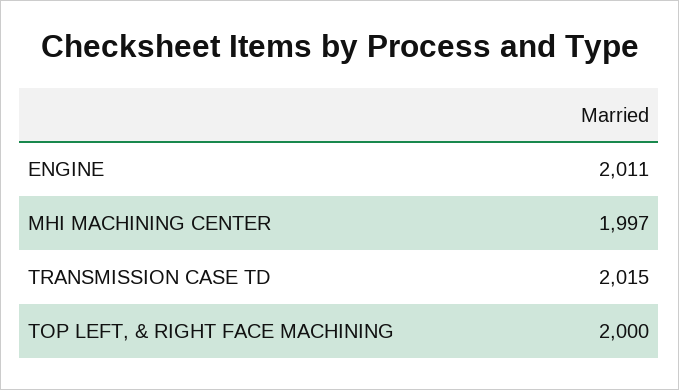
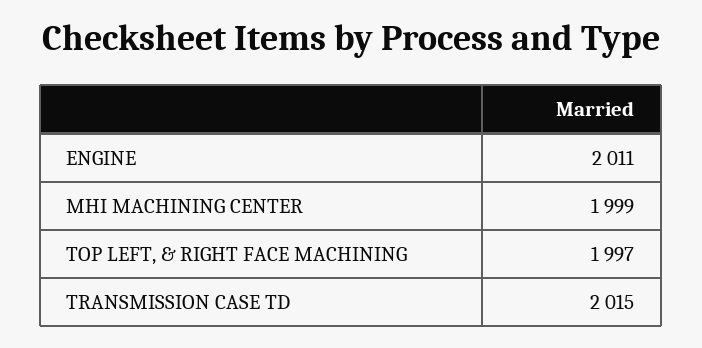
MHI MACHINING CENTER: 1997 -> 1999
TOP LEFT, & RIGHT FACE MACHINING: 2000 -> 1997

